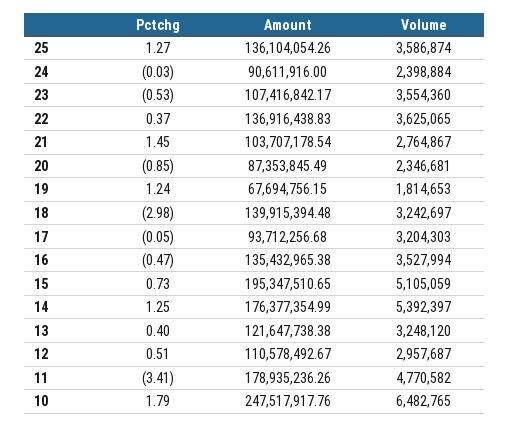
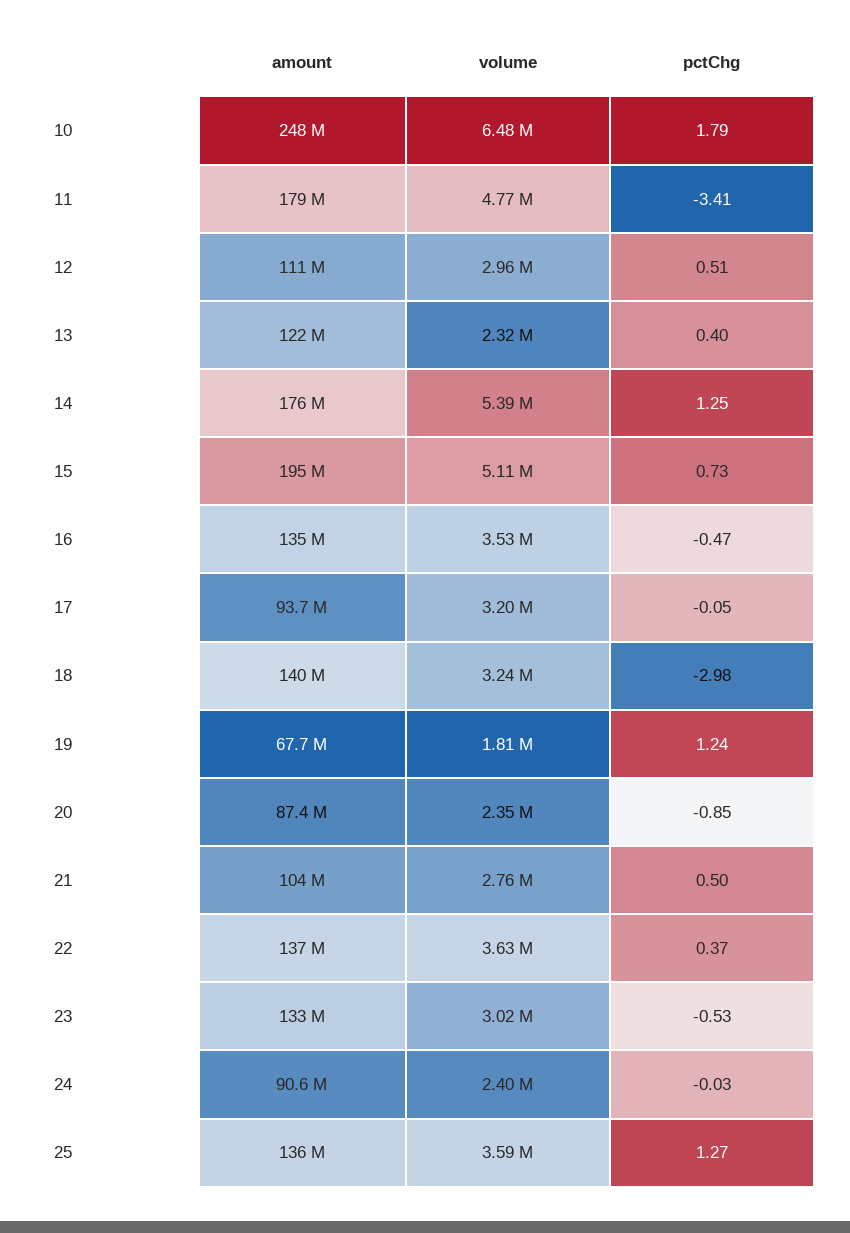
Amount, 23: 107416842.17 -> 133000000
Volume, 23: 3554360 -> 3020000
Pctchg, 21: 1.45 -> 0.5
Volume, 13: 3248120 -> 2320000

